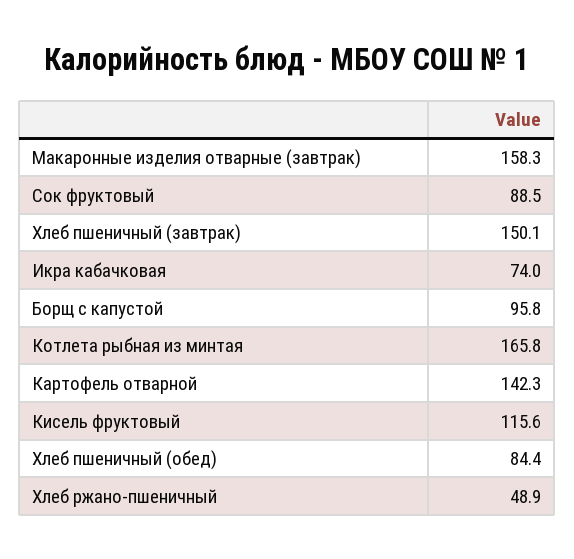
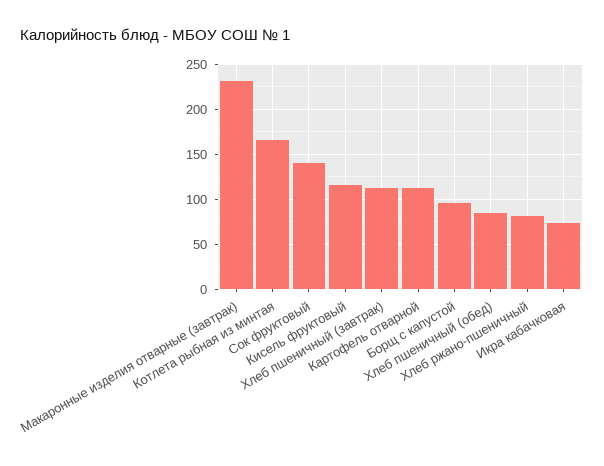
Макаронные изделия отварные (завтрак): 158.3 -> 230
Сок фруктовый: 88.5 -> 140
Хлеб пшеничный (завтрак): 150.1 -> 110
Картофель отварной: 142.3 -> 110
Хлеб ржано-пшеничный: 48.9 -> 80

